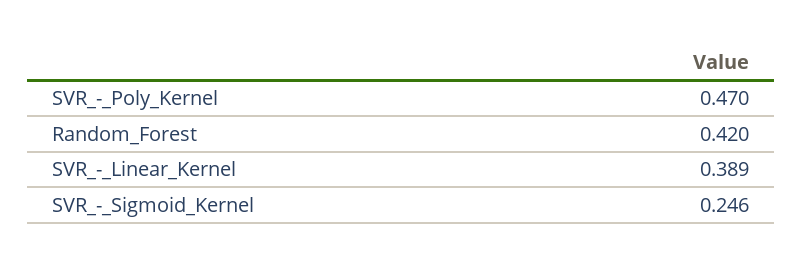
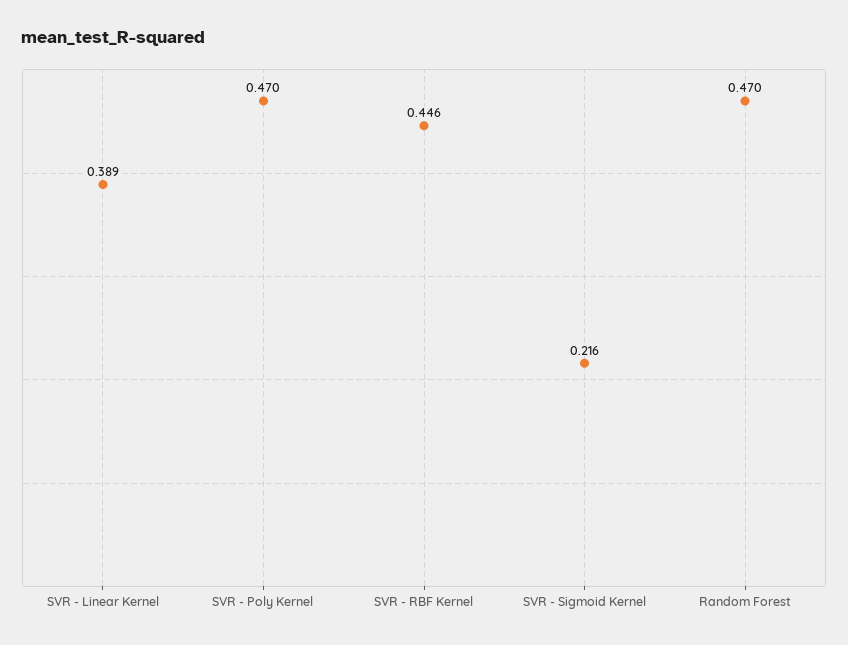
Random_Forest: 0.42 -> 0.47
SVR_-_Sigmoid_Kernel: 0.246 -> 0.216
SVR - RBF Kernel: none -> 0.446

